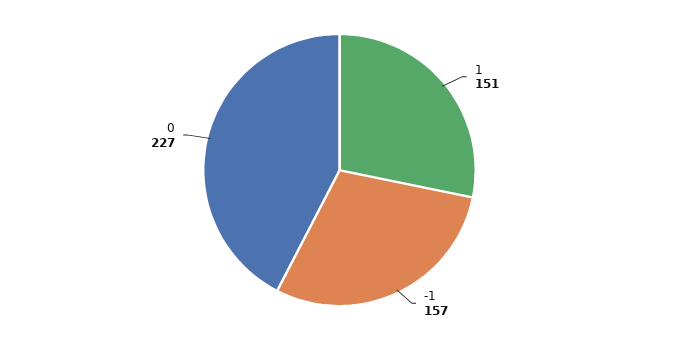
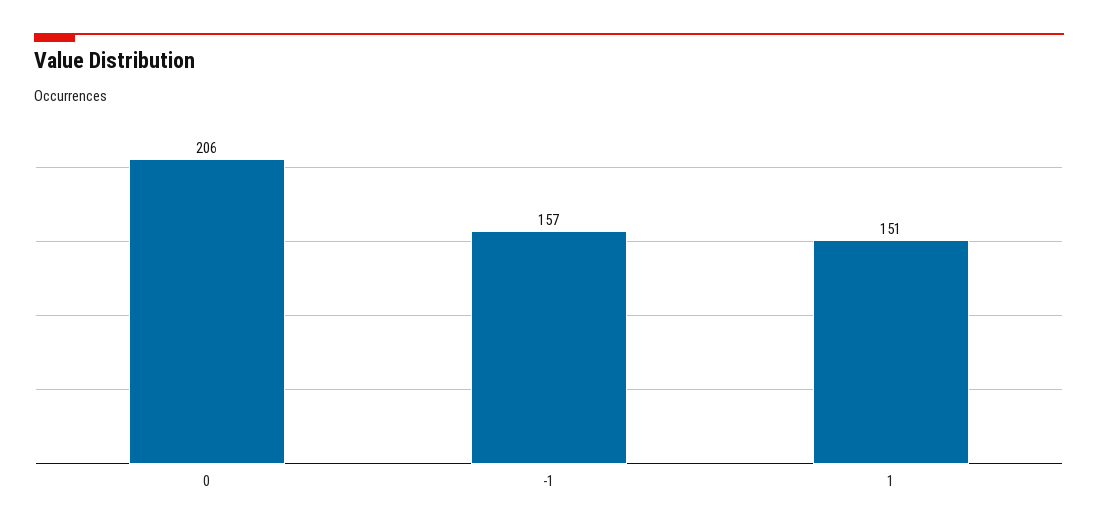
0: 227 -> 206

